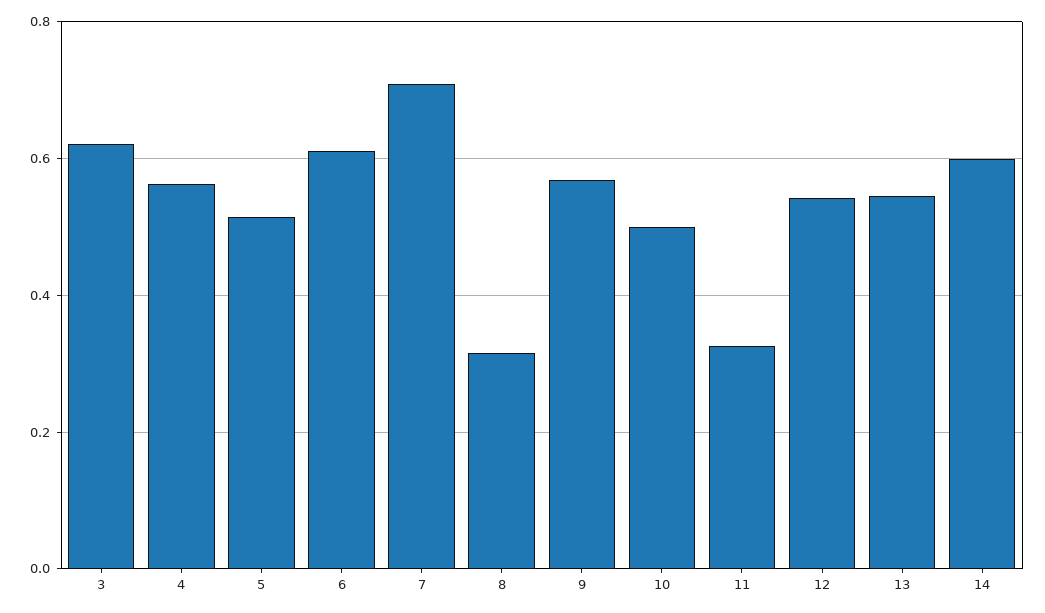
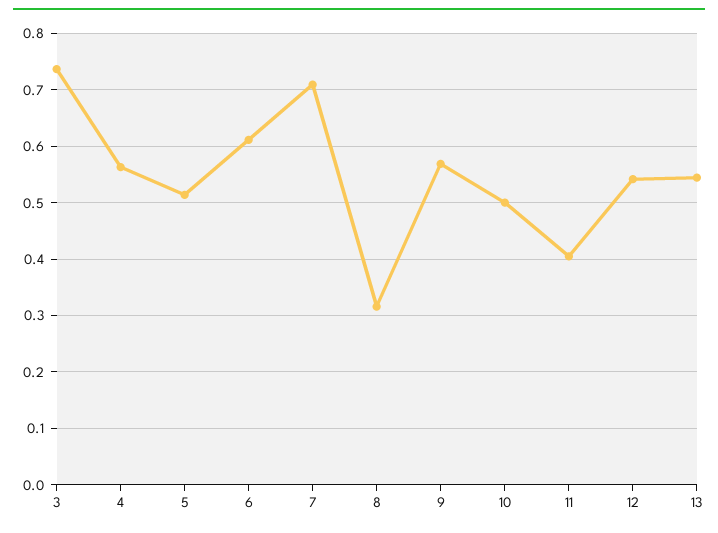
3: 0.62 -> 0.74
11: 0.32 -> 0.4
14: 0.6 -> none

